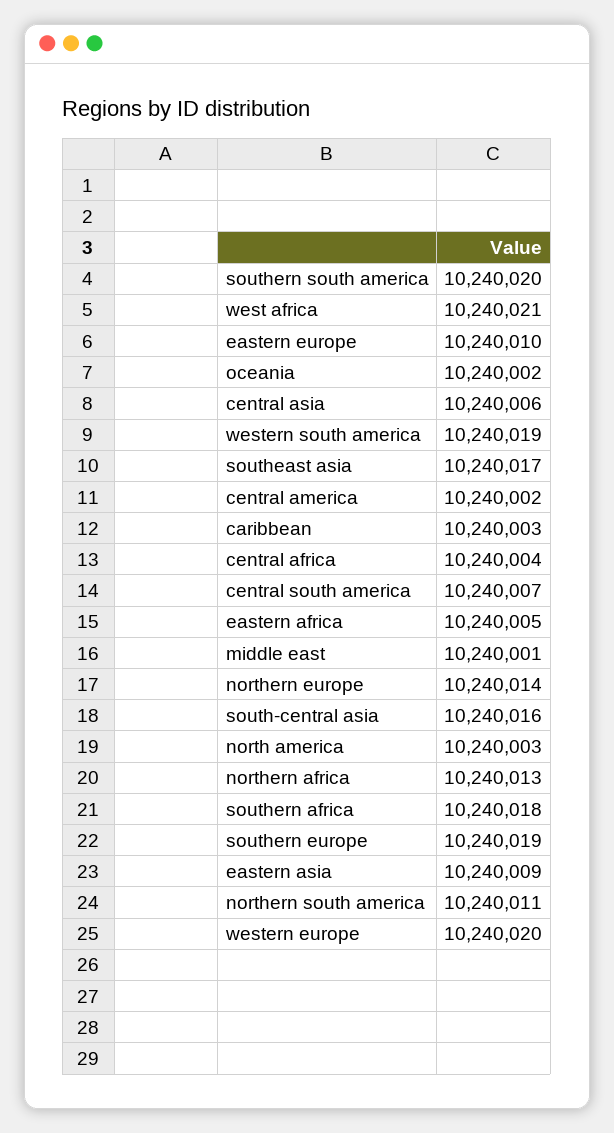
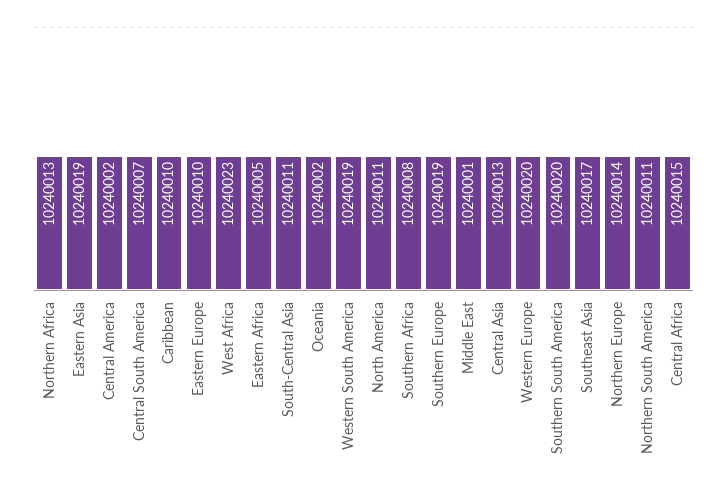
west africa: 10240021 -> 10240023
central asia: 10240006 -> 10240013
caribbean: 10240003 -> 10240010
central africa: 10240004 -> 10240015
south-central asia: 10240016 -> 10240011
north america: 10240003 -> 10240011
southern africa: 10240018 -> 10240008
eastern asia: 10240009 -> 10240019

